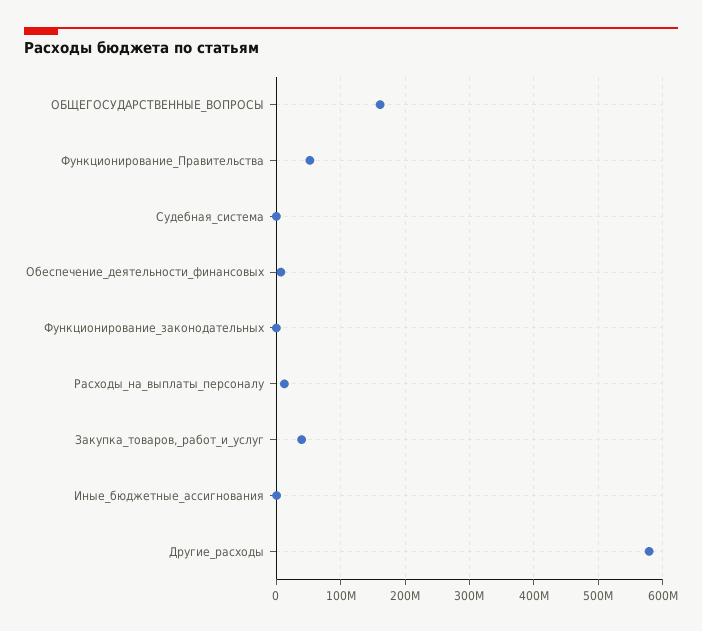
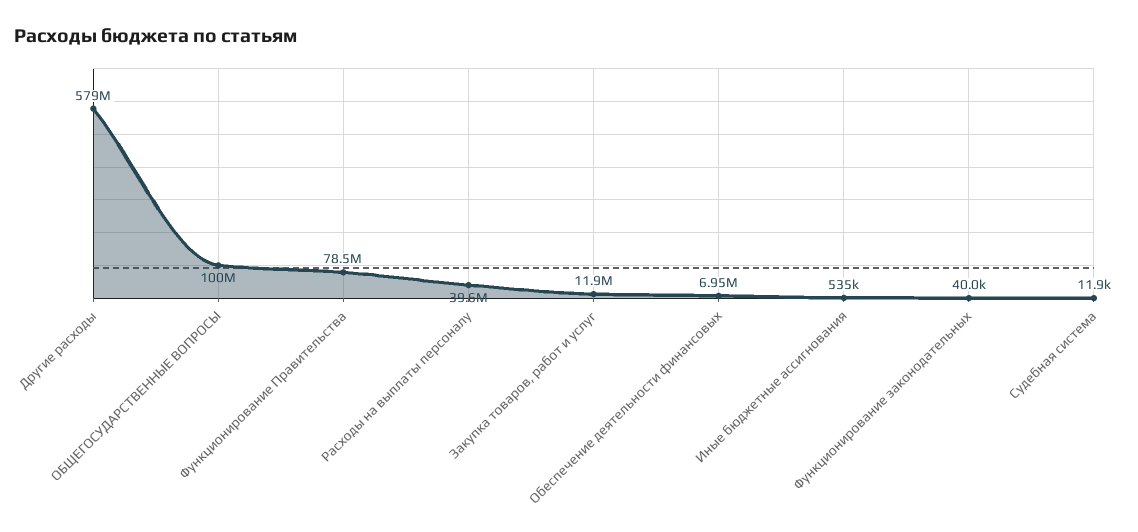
ОБЩЕГОСУДАРСТВЕННЫЕ_ВОПРОСЫ: 160000000 -> 100000000
Функционирование_Правительства: 50000000 -> 78500000
Расходы_на_выплаты_персоналу: 10000000 -> 39600000
Закупка_товаров,_работ_и_услуг: 40000000 -> 11900000

